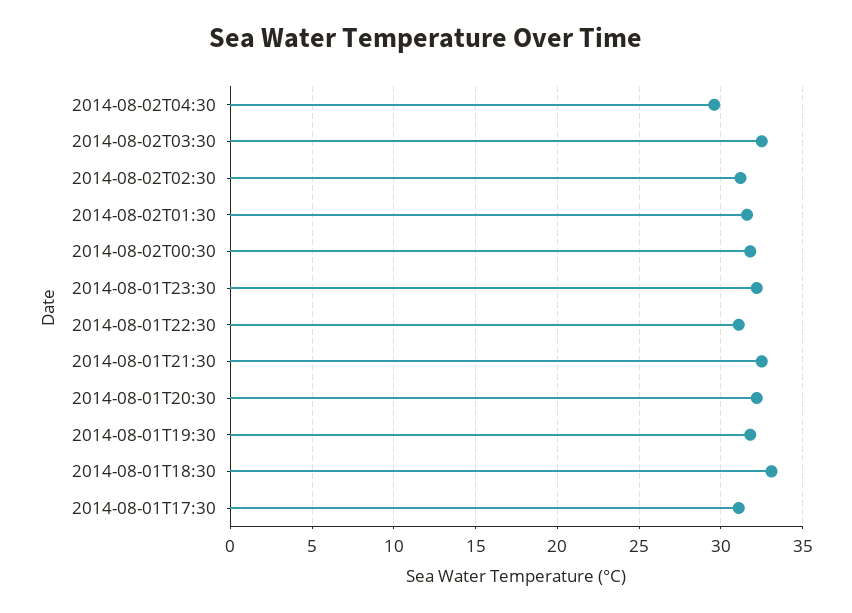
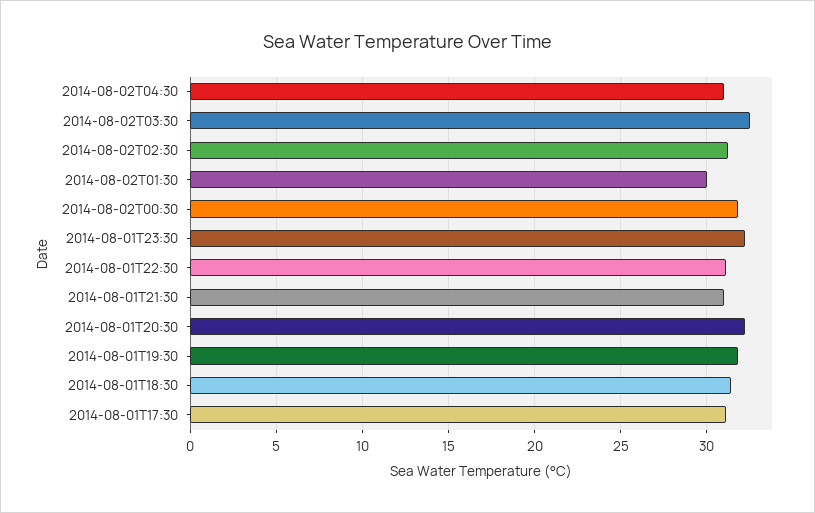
2014-08-02T04:30: 29.5 -> 31
2014-08-02T01:30: 31.5 -> 30
2014-08-01T21:30: 32.5 -> 31
2014-08-01T18:30: 33 -> 31.5

